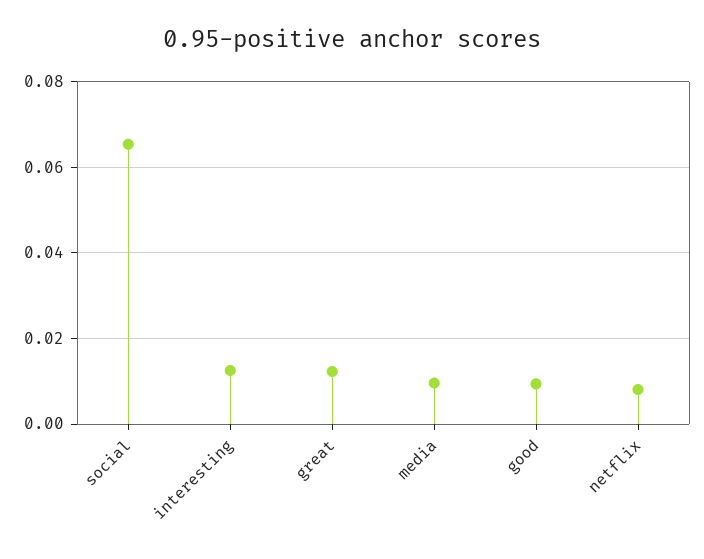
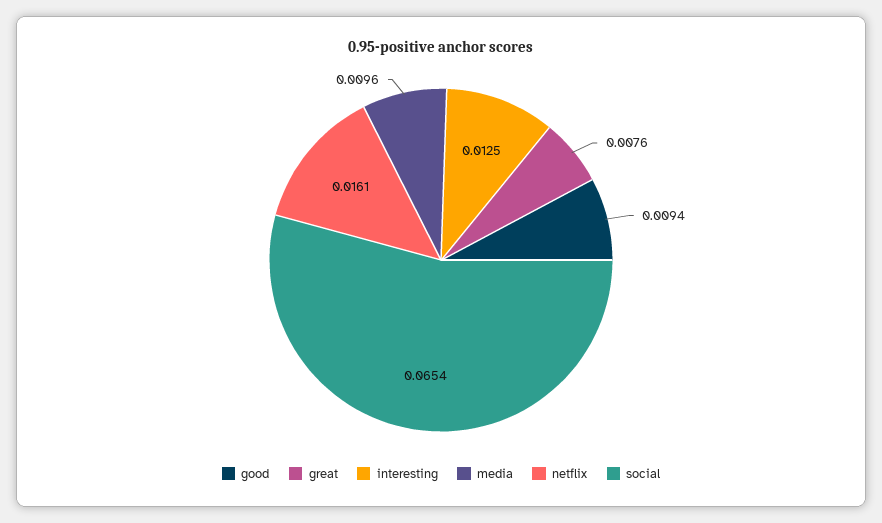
great: 0.012 -> 0.0076
netflix: 0.008 -> 0.0161

